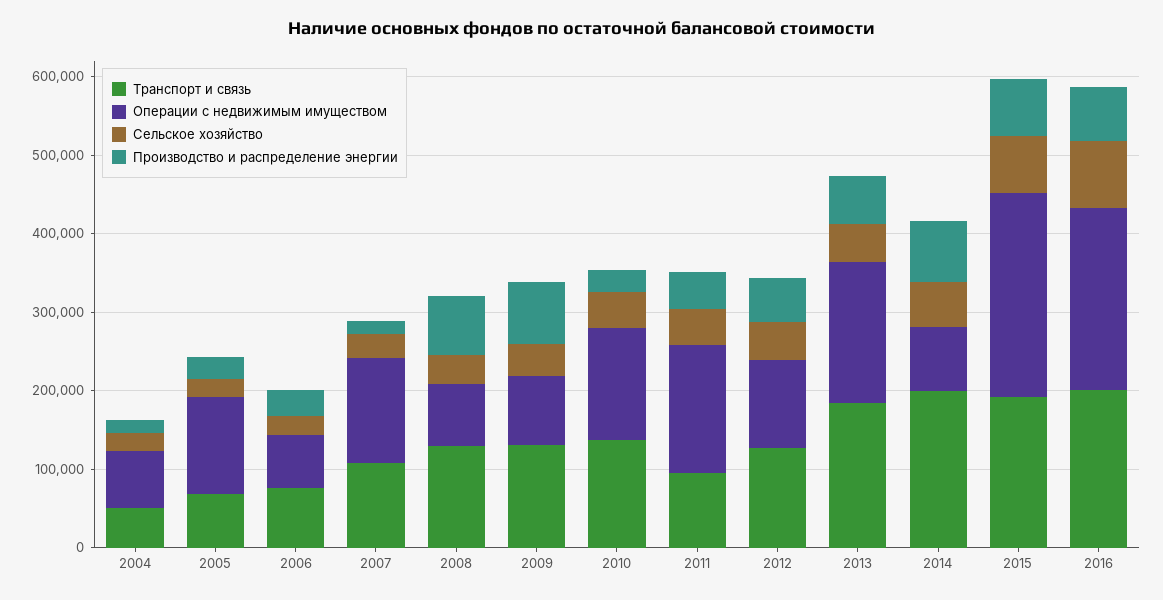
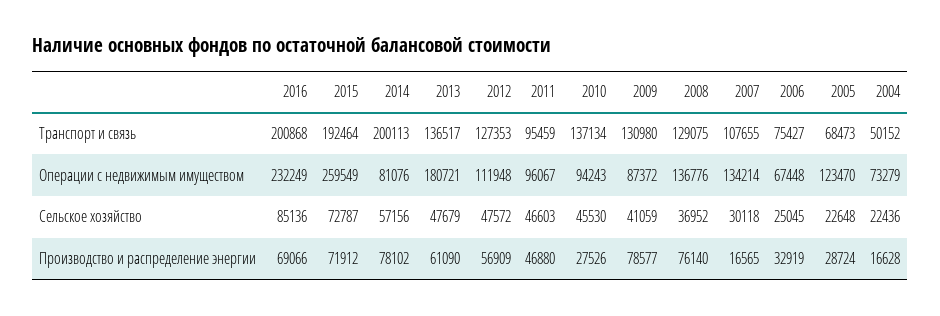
Операции с недвижимым имуществом, 2008: 80000 -> 136776
Операции с недвижимым имуществом, 2010: 140000 -> 94243
Операции с недвижимым имуществом, 2011: 160000 -> 96067
Транспорт и связь, 2013: 180000 -> 136517

